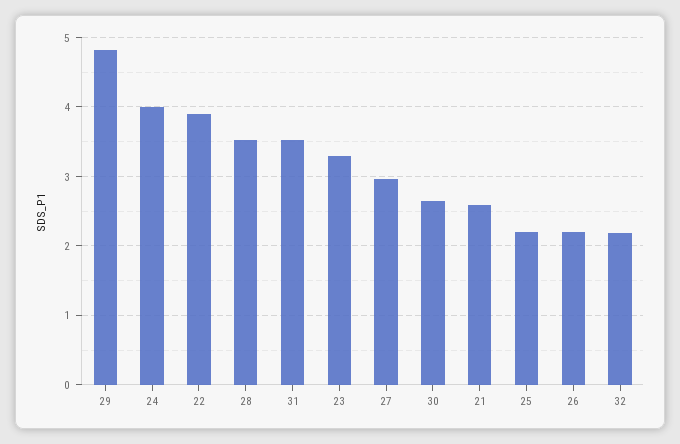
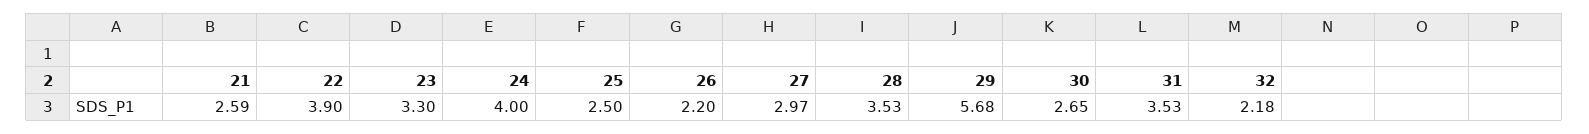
29: 4.8 -> 5.68
25: 2.2 -> 2.5

